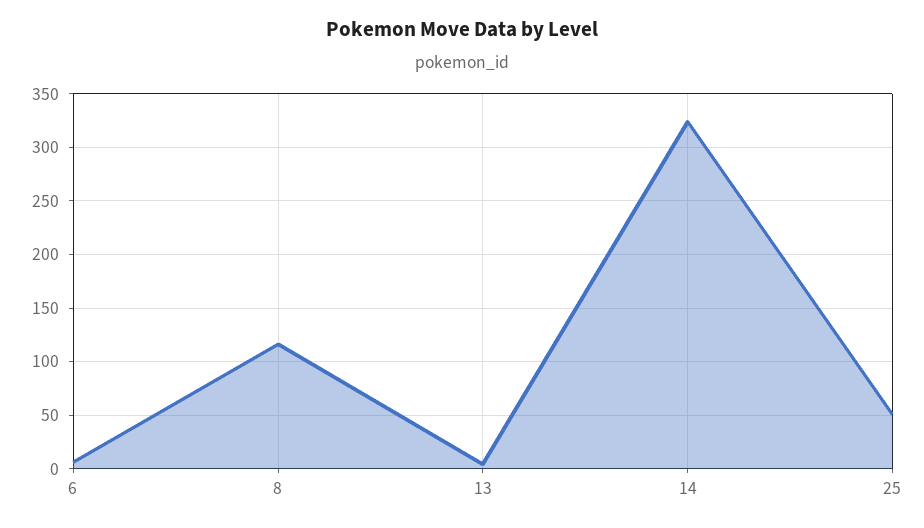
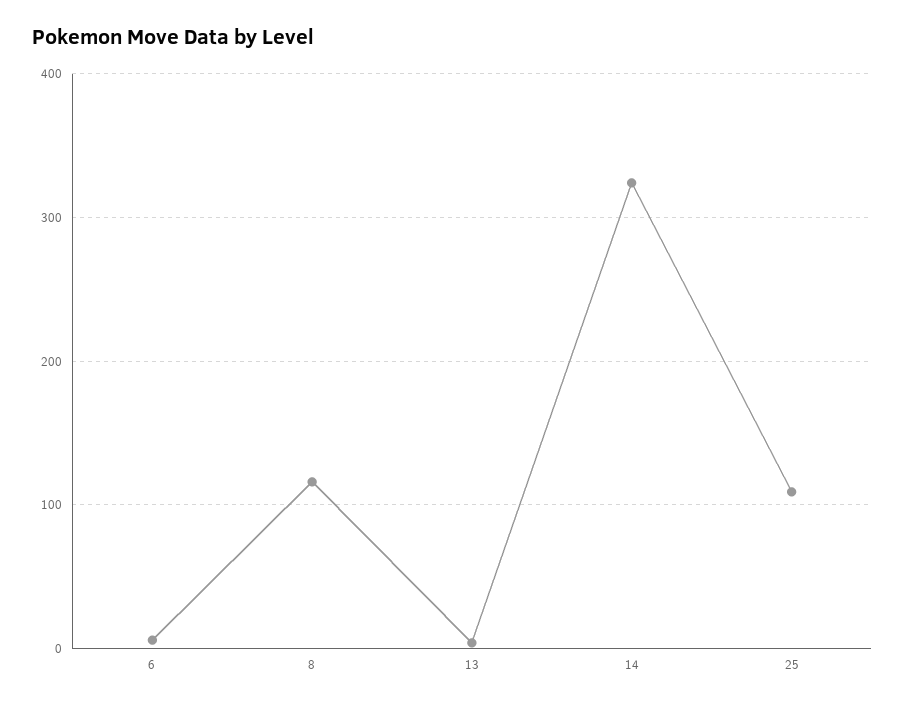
25: 50 -> 110

